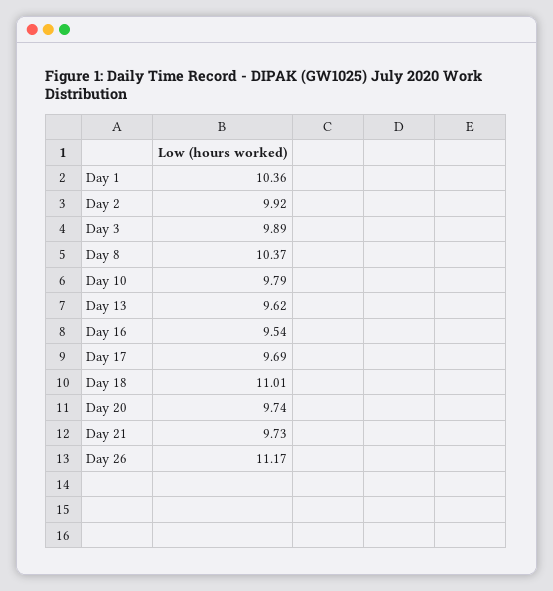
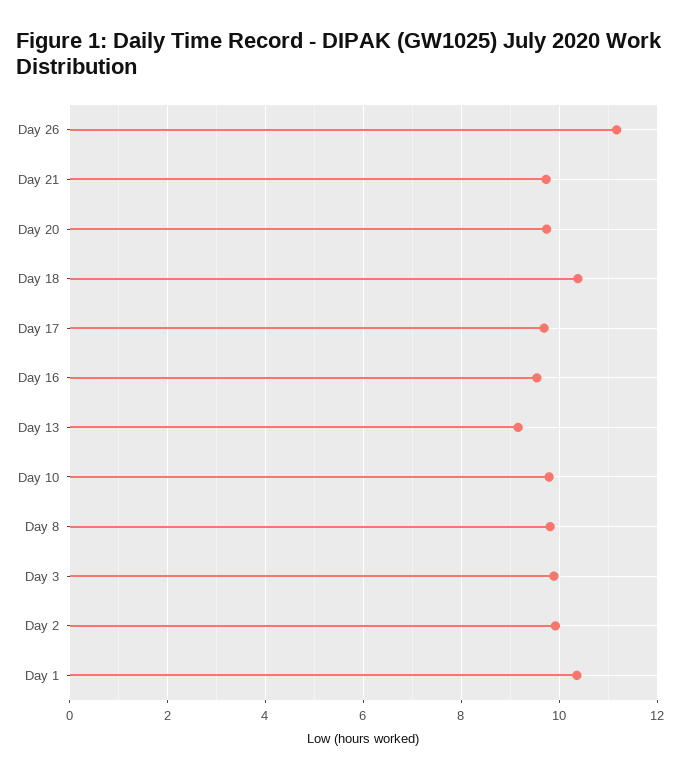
Day 8: 10.37 -> 9.8
Day 13: 9.62 -> 9.2
Day 18: 11.01 -> 10.4

